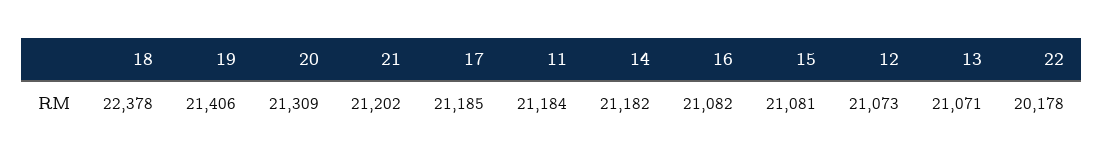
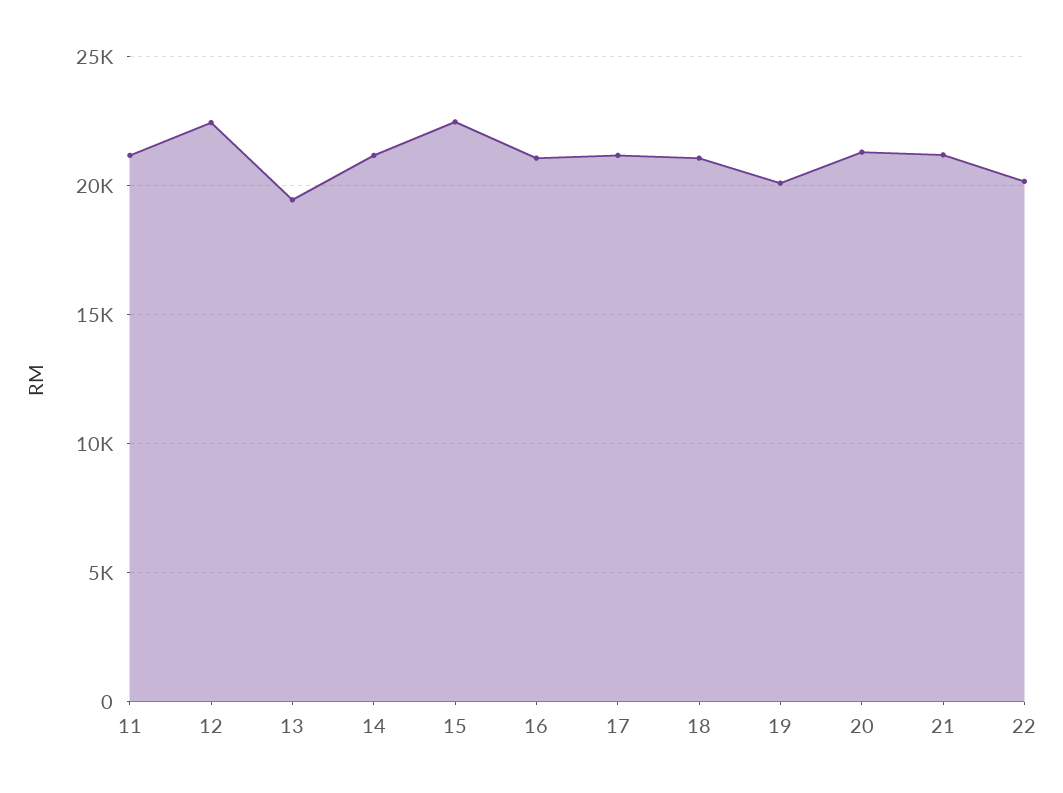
18: 22378 -> 21000
19: 21406 -> 20000
15: 21081 -> 22500
12: 21073 -> 22500
13: 21071 -> 19500

